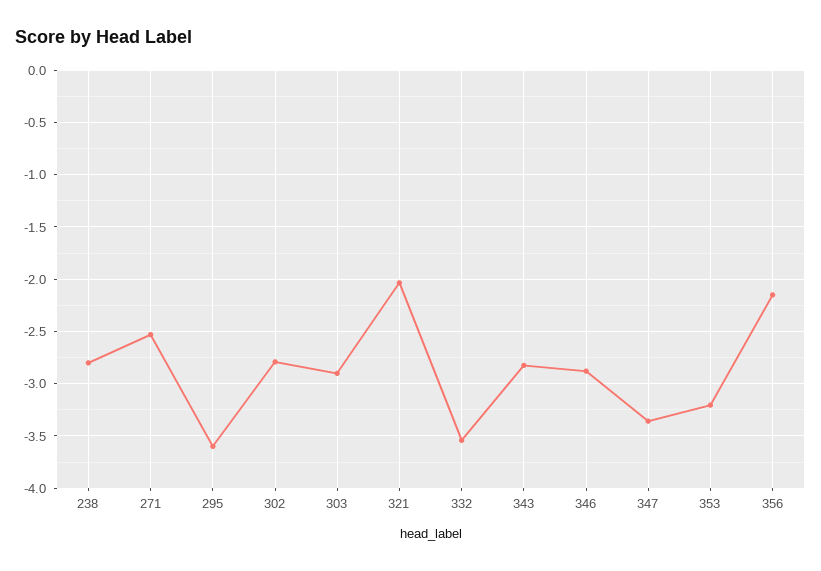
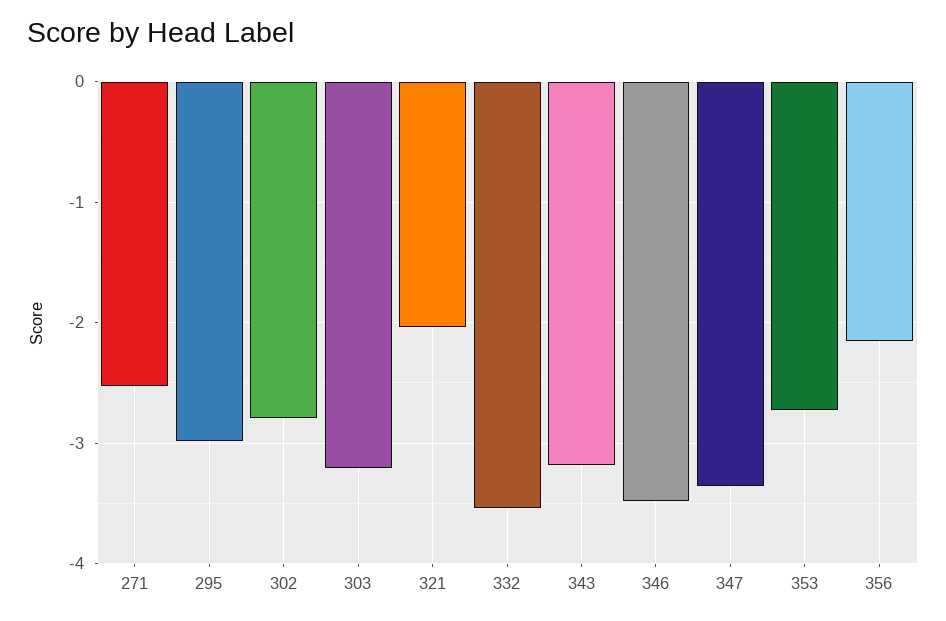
238: -2.8 -> none
295: -3.6 -> -3
303: -2.9 -> -3.2
343: -2.8 -> -3.2
346: -2.9 -> -3.5
353: -3.2 -> -2.7

